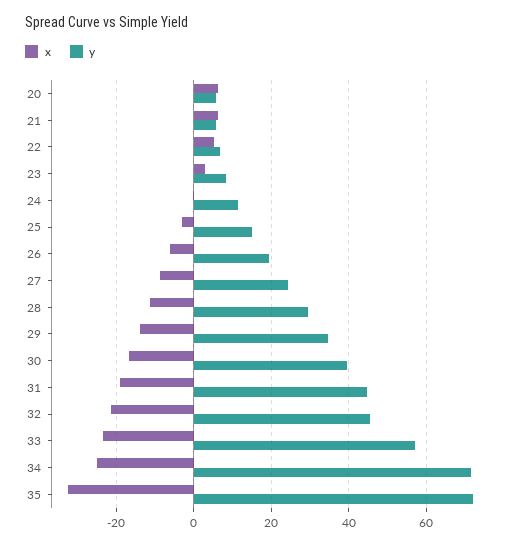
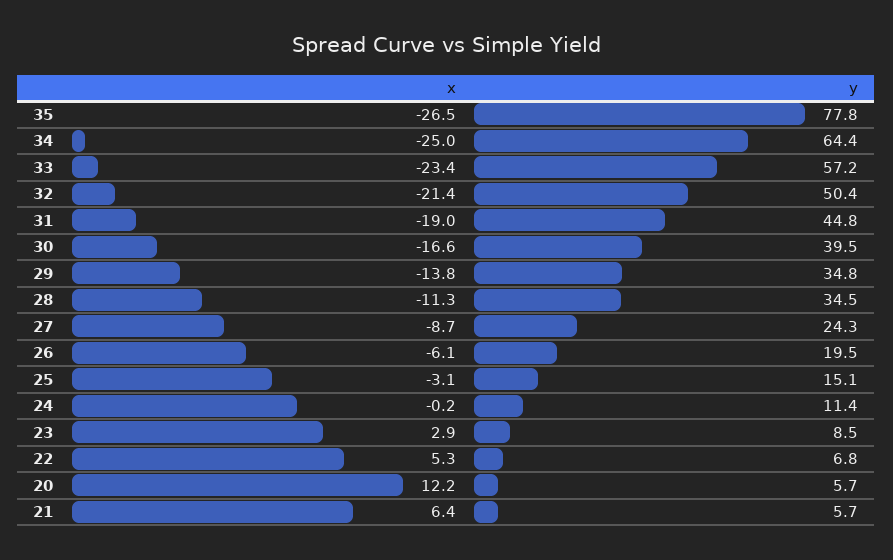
x, 20: 6 -> 12.2
y, 28: 30 -> 34.5
y, 32: 46 -> 50.4
y, 34: 72 -> 64.4
x, 35: -32 -> -26.5
y, 35: 72 -> 77.8

